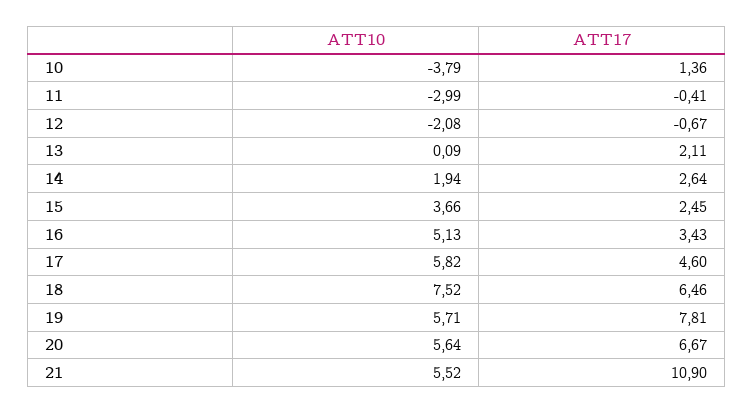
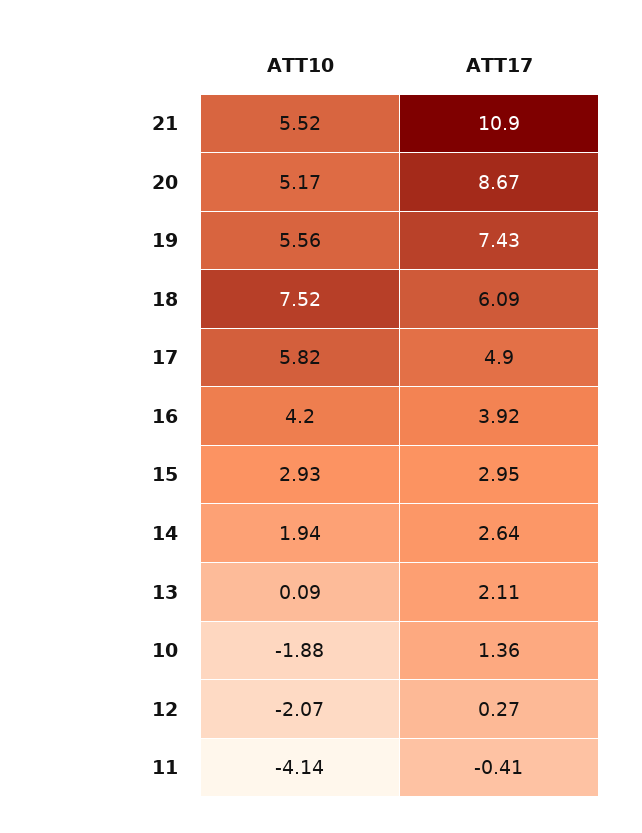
ATT10, 10: -3.79 -> -1.88
ATT10, 11: -2.99 -> -4.14
ATT10, 12: -2.08 -> -2.07
ATT17, 12: -0.67 -> 0.27
ATT10, 15: 3.66 -> 2.93
ATT17, 15: 2.45 -> 2.95
ATT10, 16: 5.13 -> 4.2
ATT17, 16: 3.43 -> 3.92
ATT17, 17: 4.6 -> 4.9
ATT17, 18: 6.46 -> 6.09
ATT10, 19: 5.71 -> 5.56
ATT17, 19: 7.81 -> 7.43
ATT10, 20: 5.64 -> 5.17
ATT17, 20: 6.67 -> 8.67

